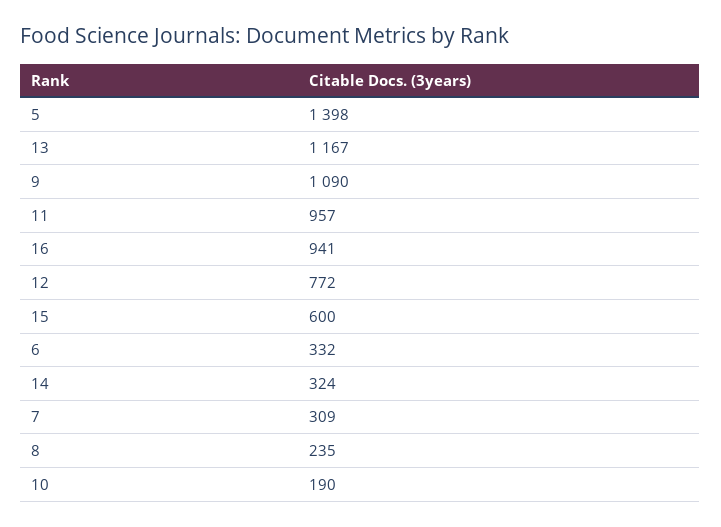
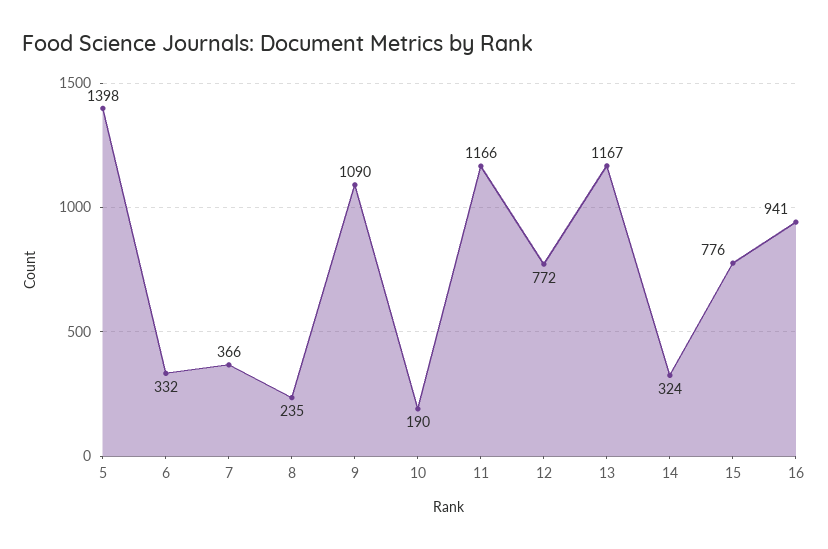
11: 957 -> 1166
15: 600 -> 776
7: 309 -> 366

